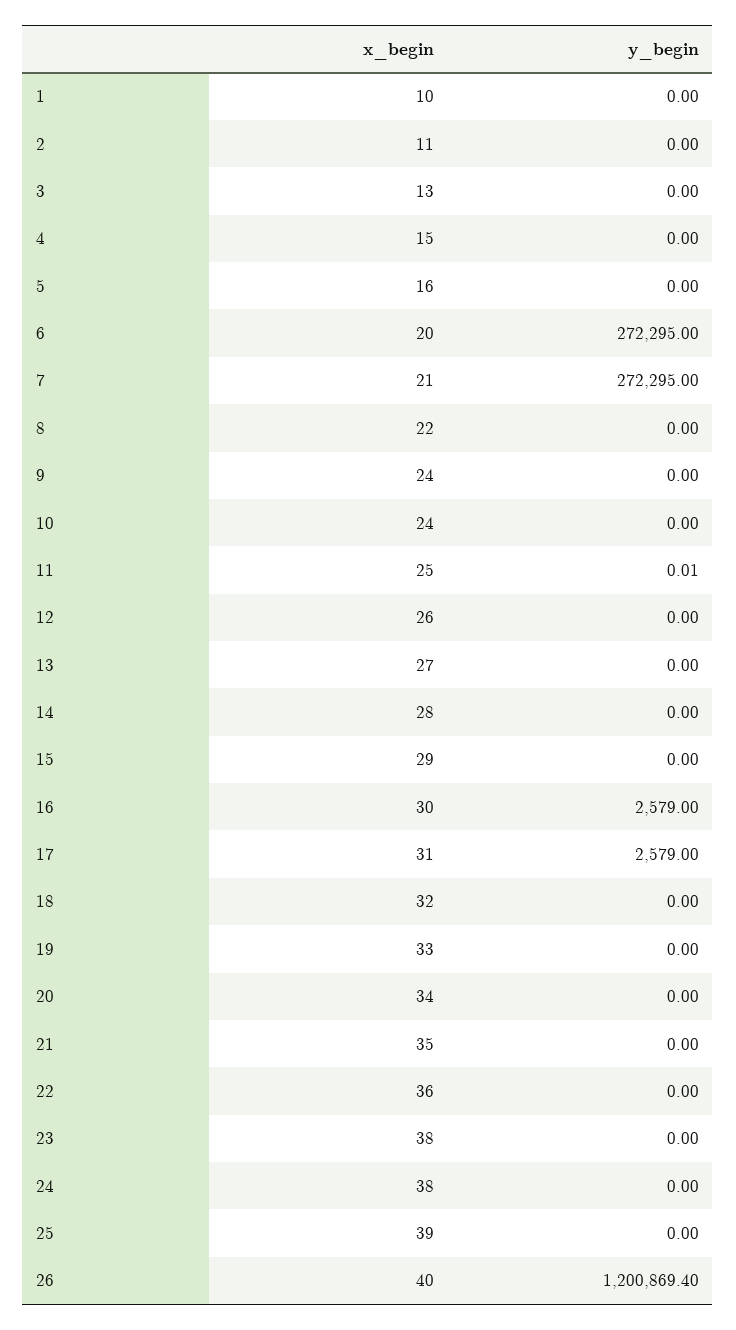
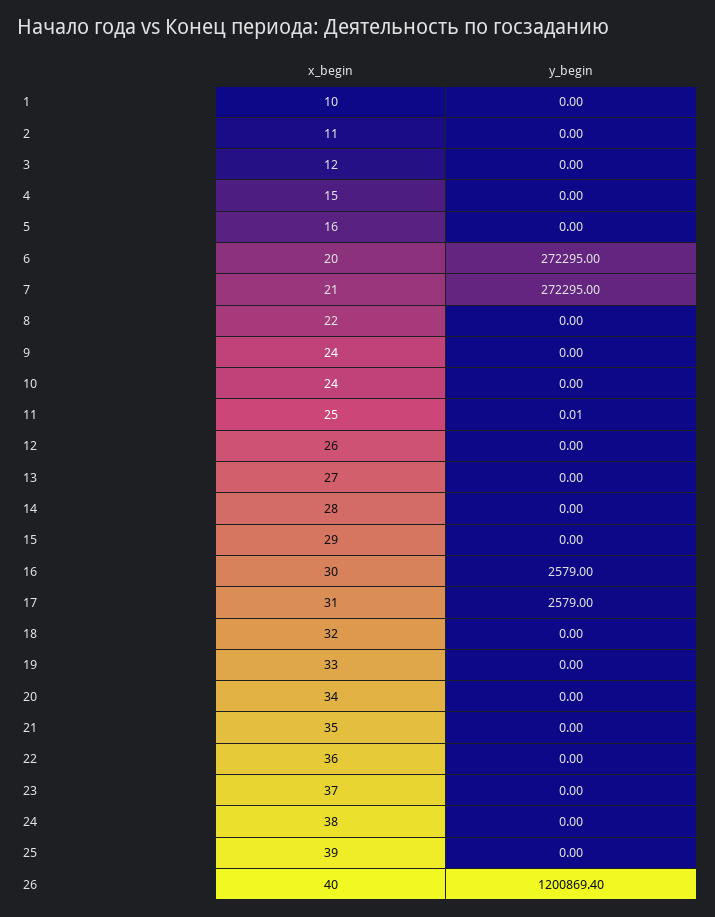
x_begin, 3: 13 -> 12
x_begin, 23: 38 -> 37

